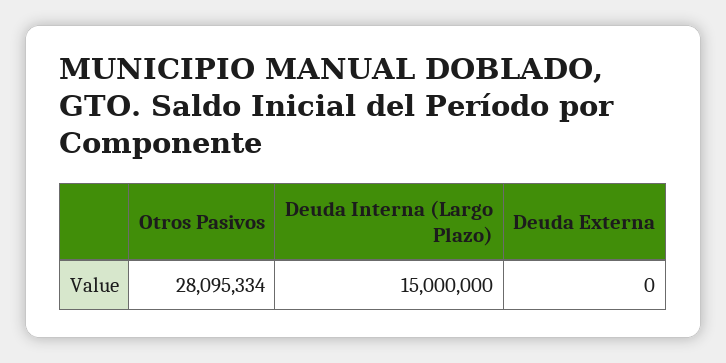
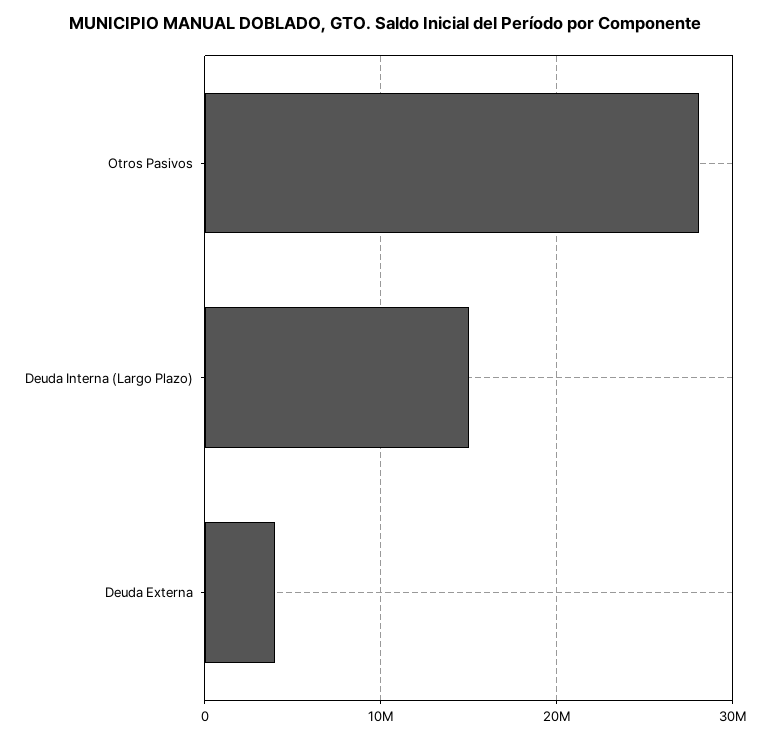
Deuda Externa: 0 -> 4000000

